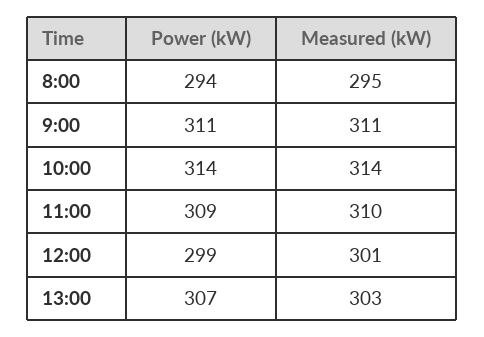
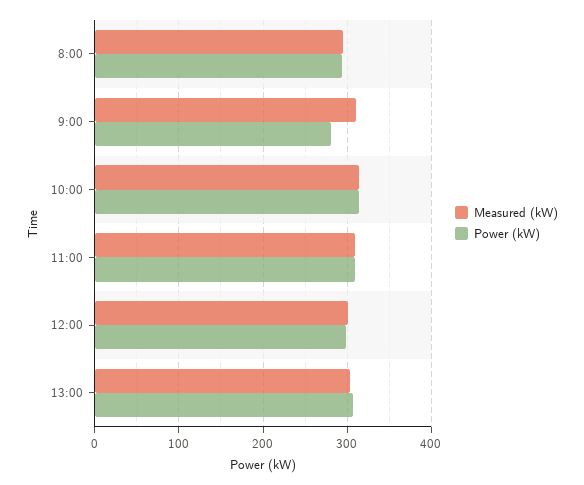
Power (kW), 9:00: 311 -> 280

